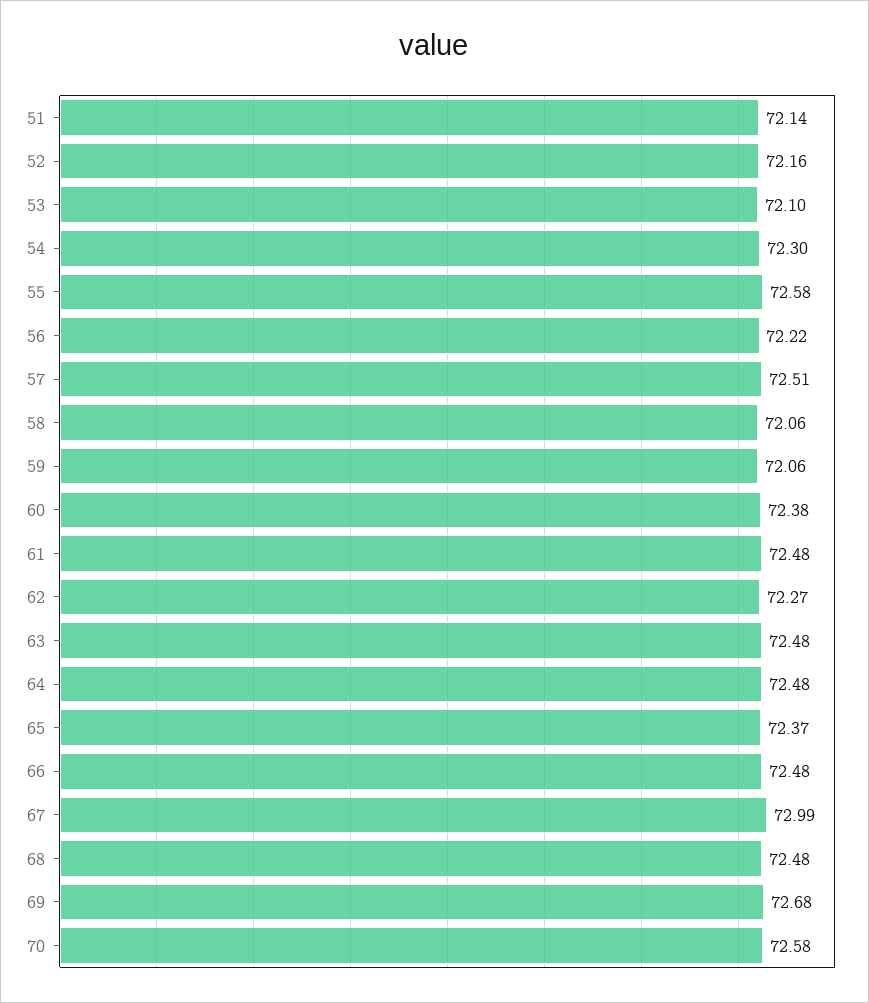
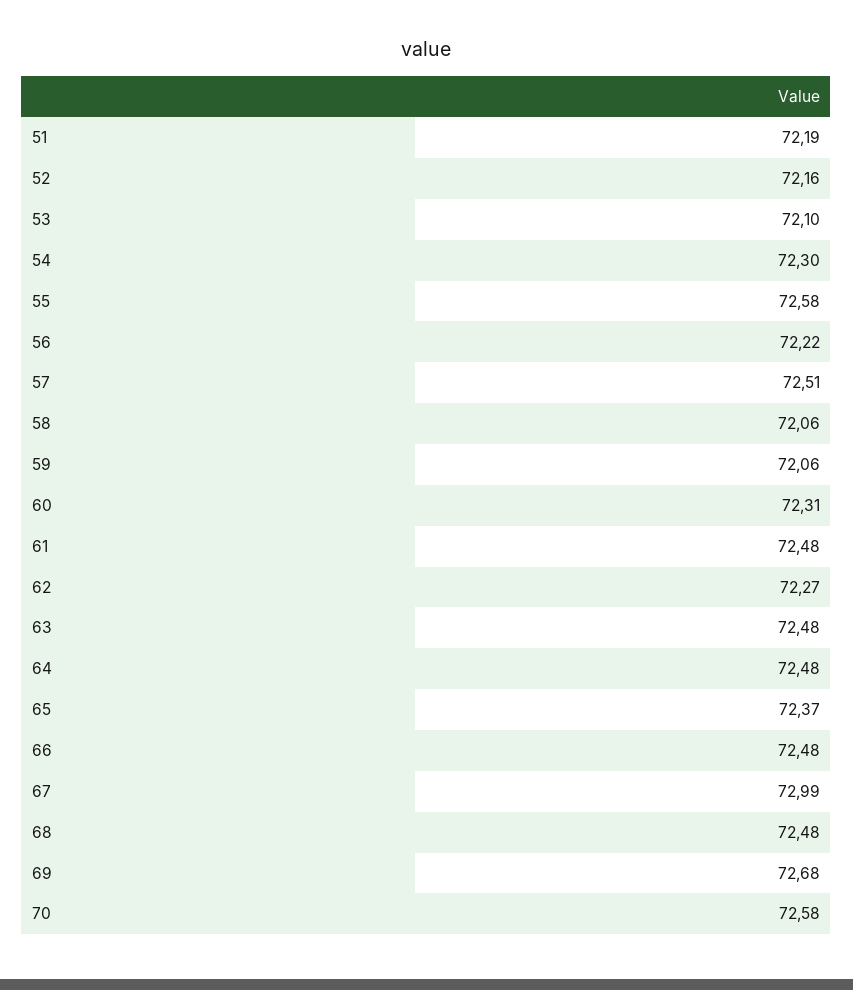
51: 72.14 -> 72.19
60: 72.38 -> 72.31

